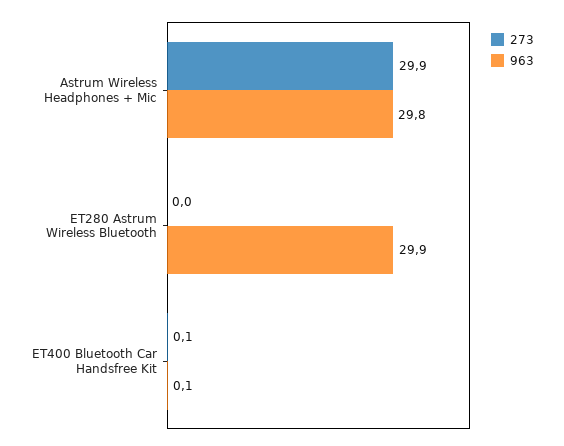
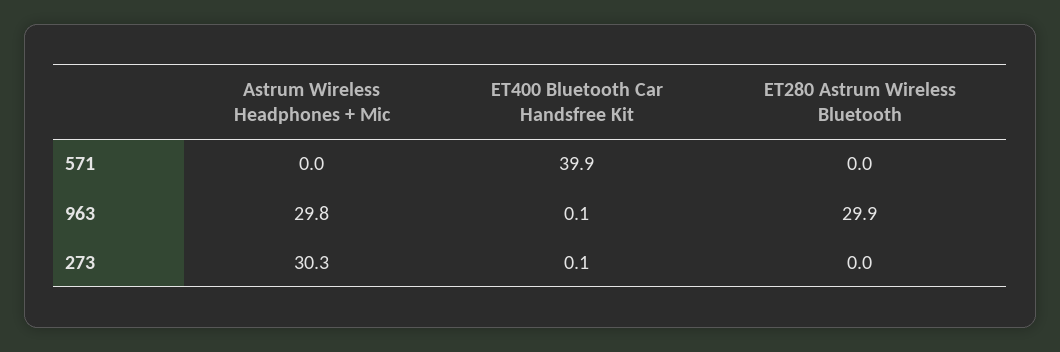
273, Astrum Wireless Headphones + Mic: 29.9 -> 30.3
571, Astrum Wireless Headphones + Mic: none -> 0
571, ET400 Bluetooth Car Handsfree Kit: none -> 39.9
571, ET280 Astrum Wireless Bluetooth: none -> 0

